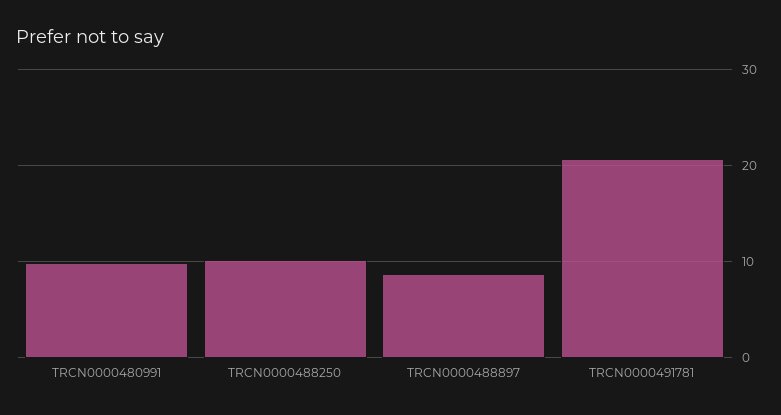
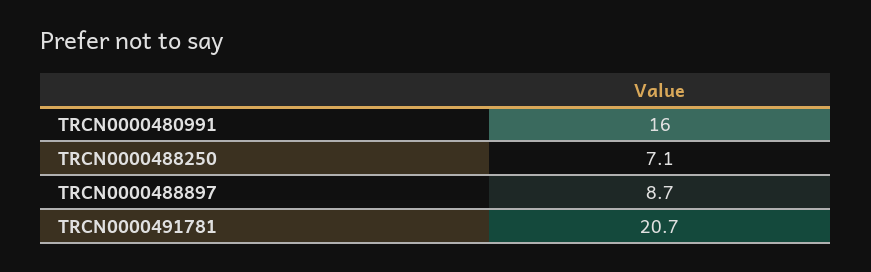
TRCN0000480991: 10 -> 16
TRCN0000488250: 10 -> 7.1

